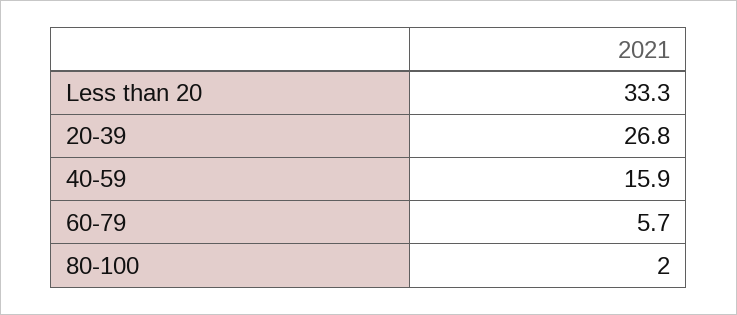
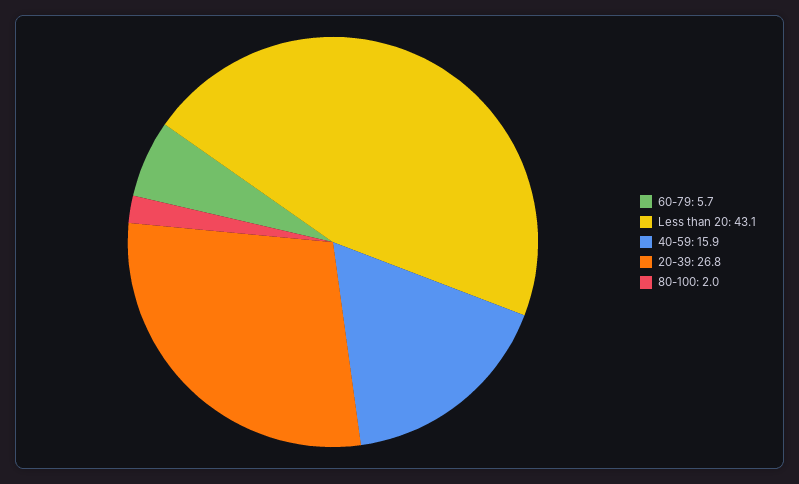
Less than 20: 33.3 -> 43.1

